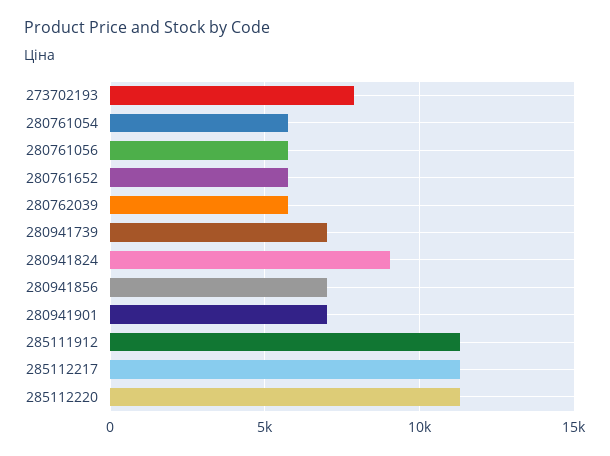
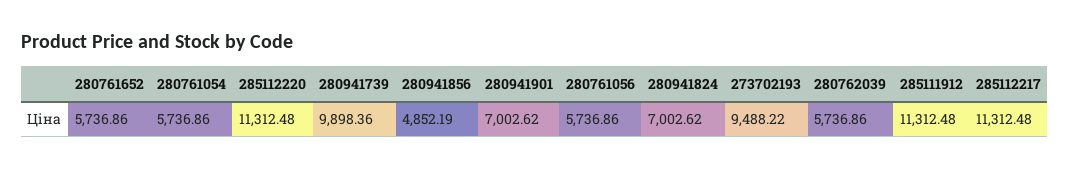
273702193: 8000 -> 9488.22
280941739: 7000 -> 9898.36
280941824: 9000 -> 7002.62
280941856: 7000 -> 4852.19

